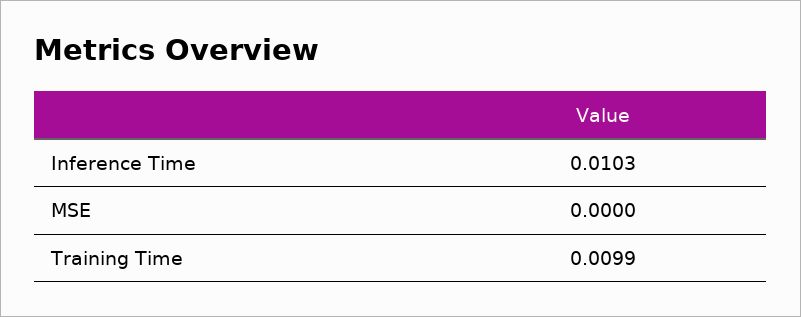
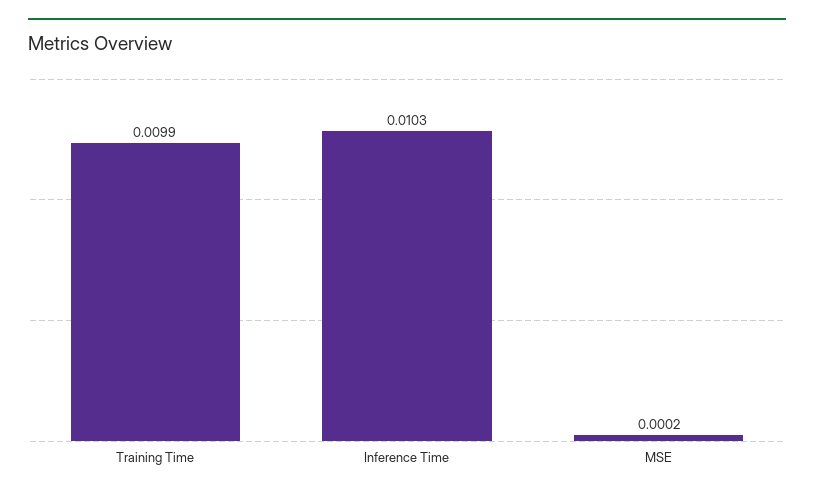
MSE: 0 -> 0.0002

